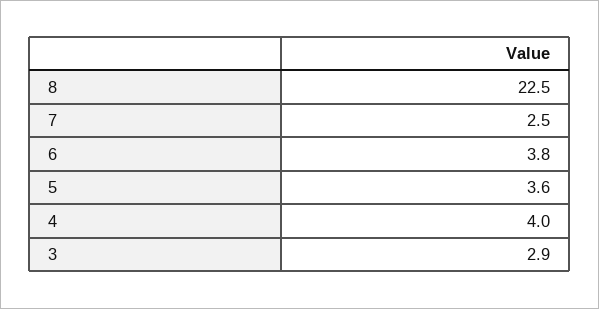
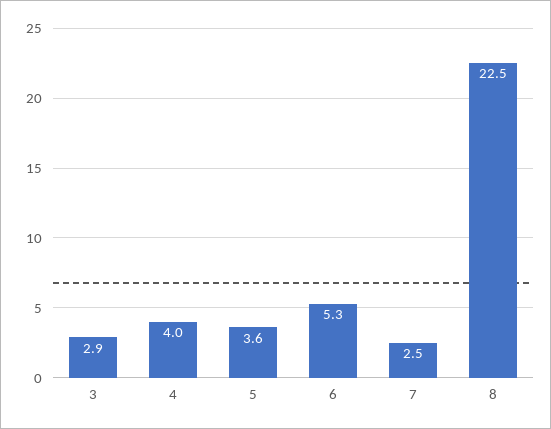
6: 3.8 -> 5.3

